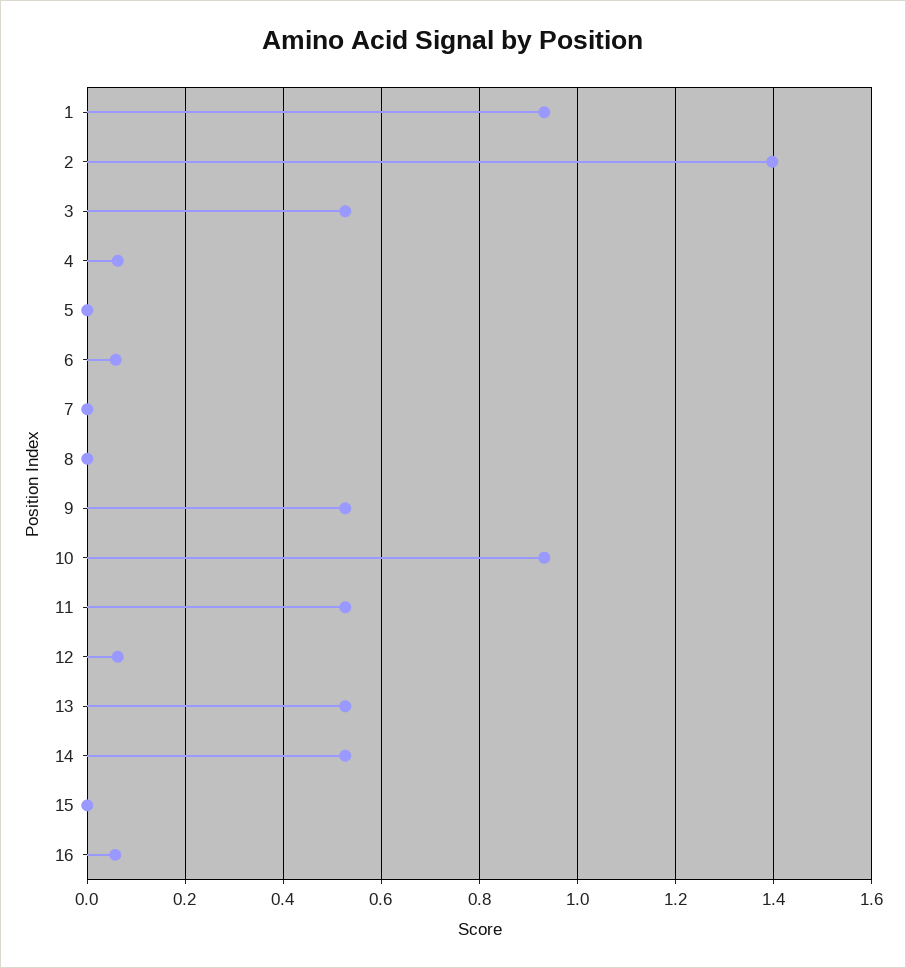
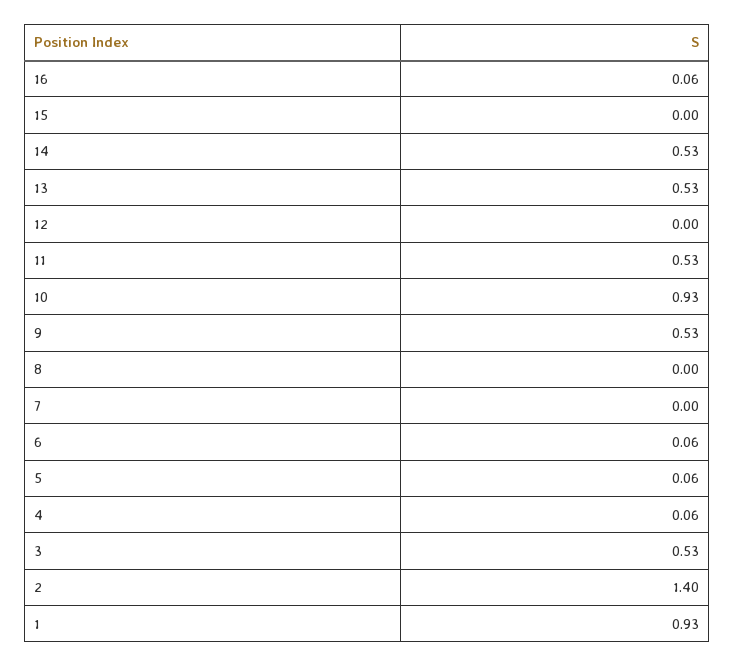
5: 0 -> 0.06
12: 0.06 -> 0

